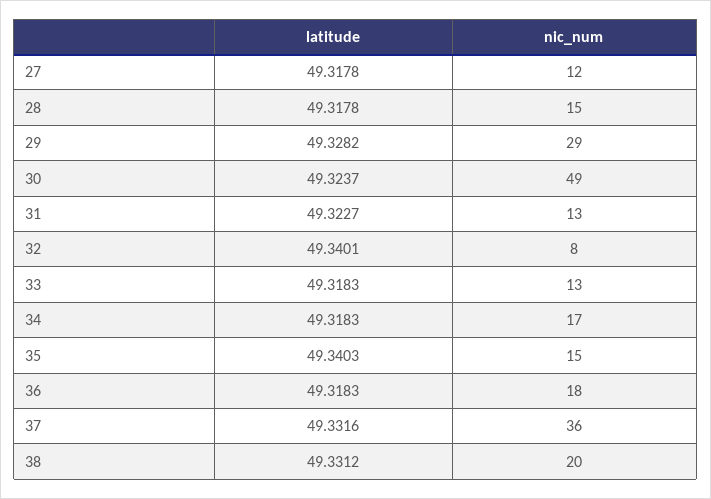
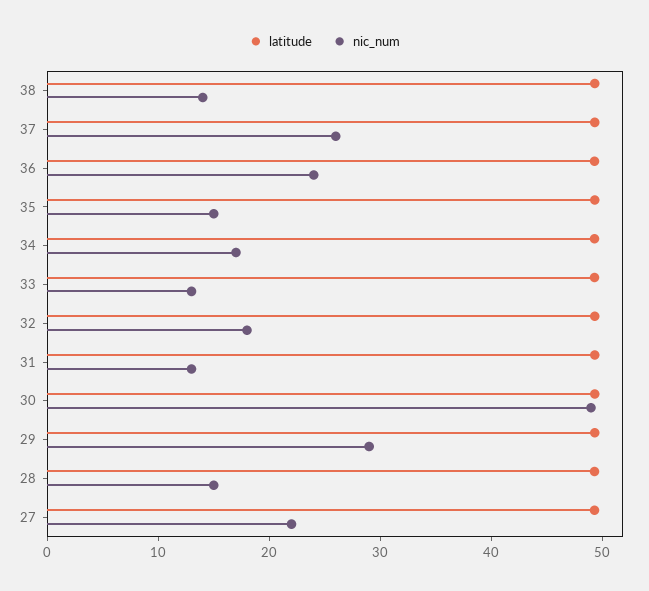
nic_num, 27: 12 -> 22
nic_num, 32: 8 -> 18
nic_num, 36: 18 -> 24
nic_num, 37: 36 -> 26
nic_num, 38: 20 -> 14

